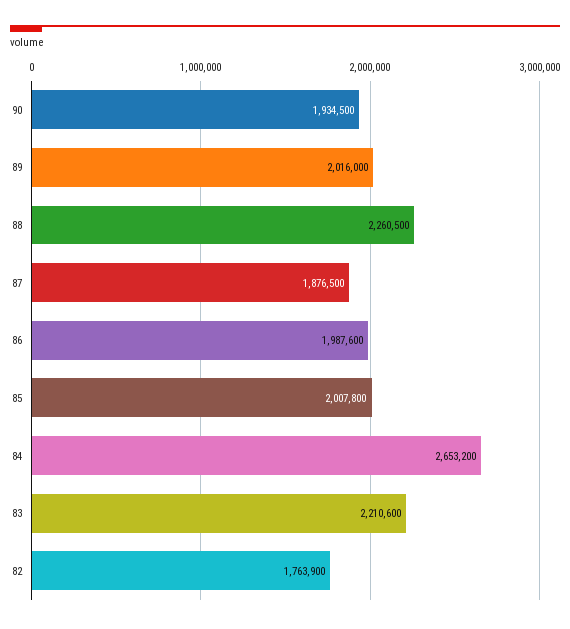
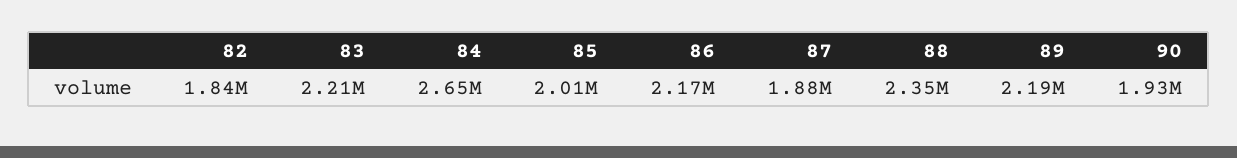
89: 2016000 -> 2190000
88: 2260500 -> 2350000
86: 1987600 -> 2170000
82: 1763900 -> 1840000

